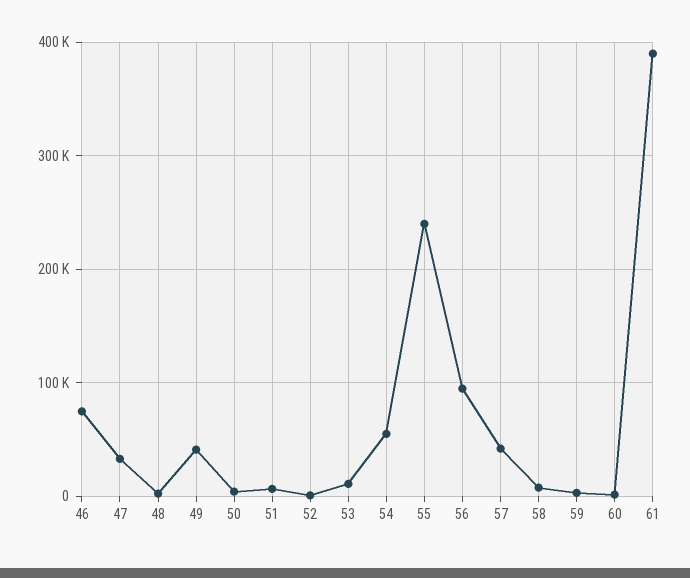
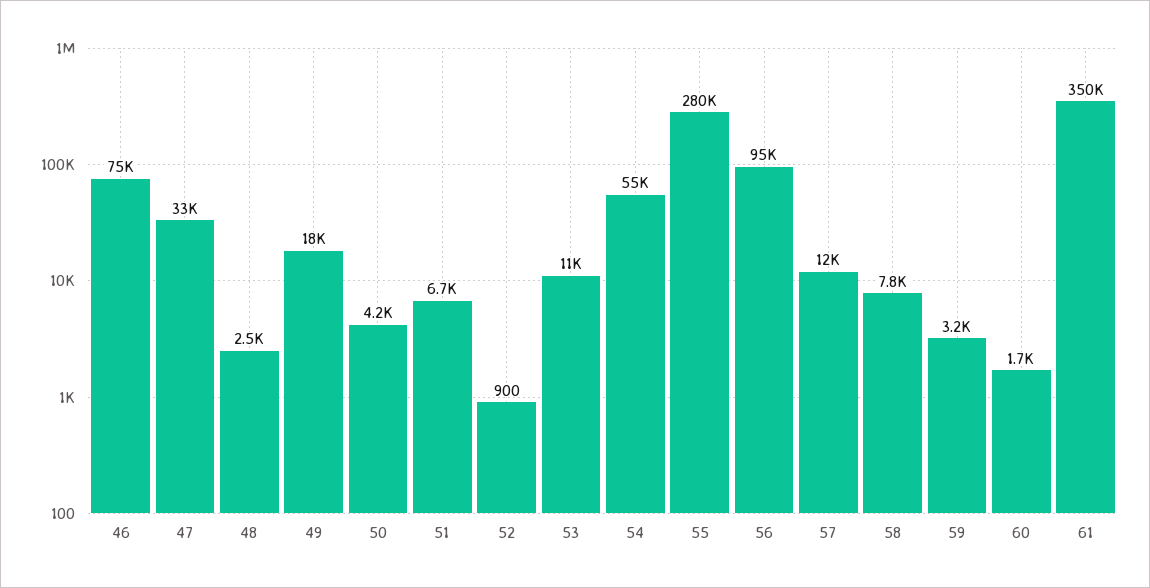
49: 40000 -> 18000
55: 240000 -> 280000
57: 40000 -> 12000
61: 390000 -> 350000

